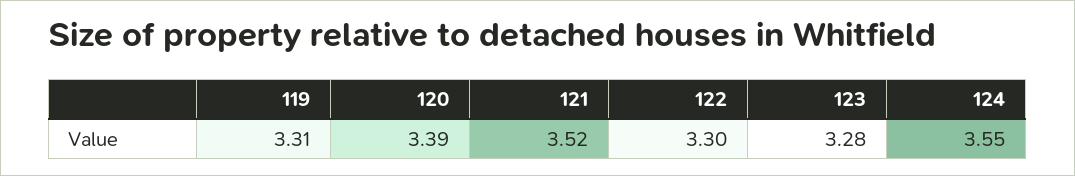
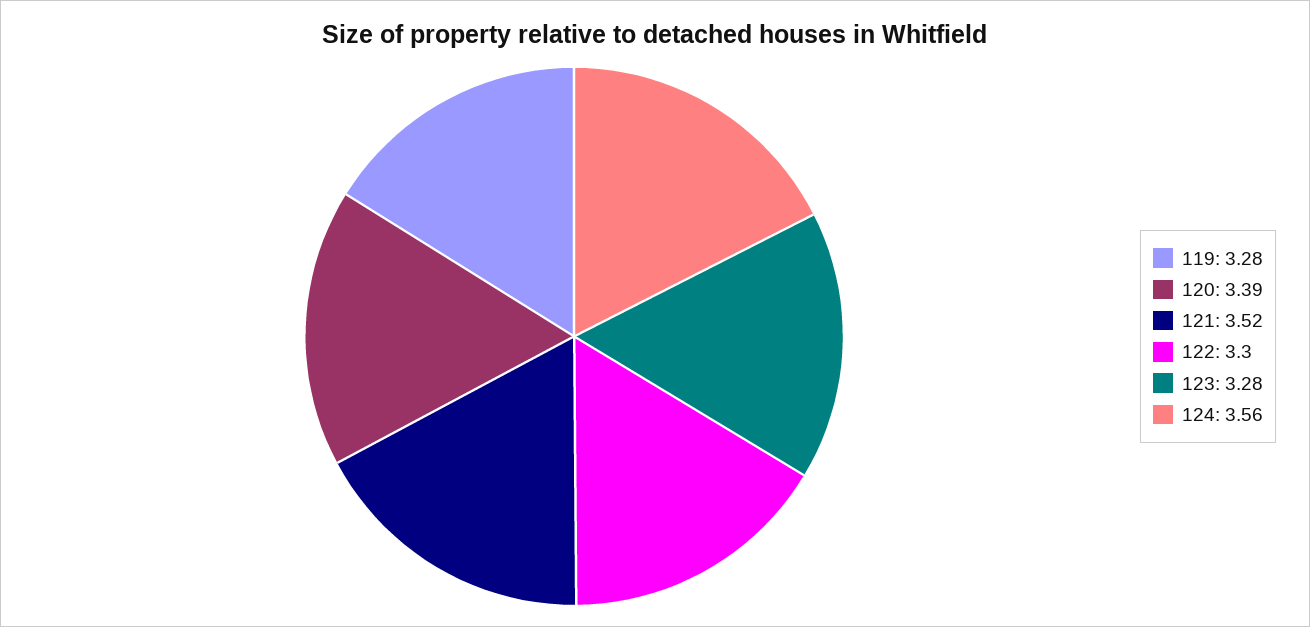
119: 3.31 -> 3.28
124: 3.55 -> 3.56

